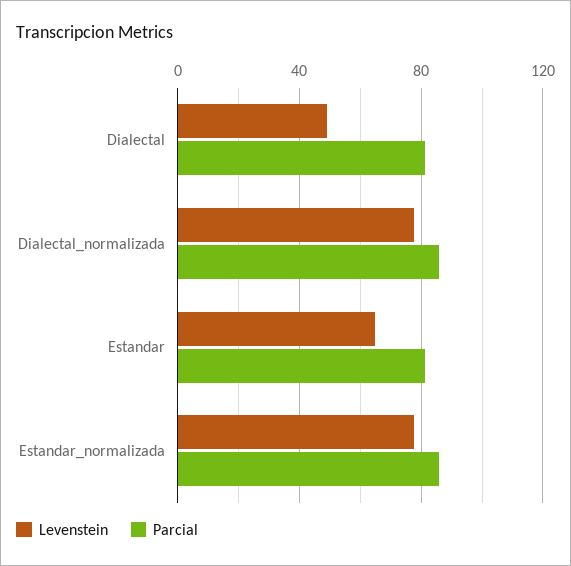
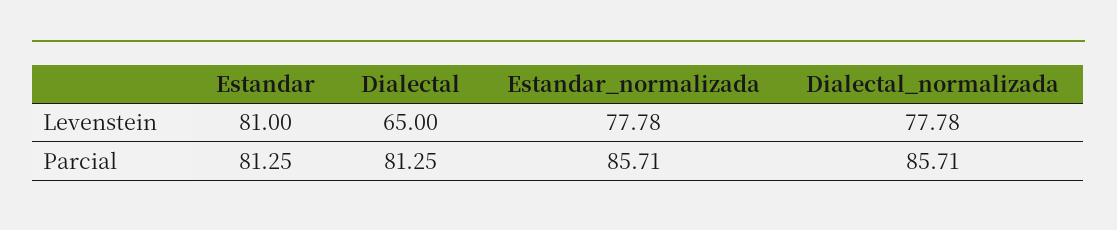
Levenstein, Dialectal: 50 -> 65
Levenstein, Estandar: 65 -> 81

